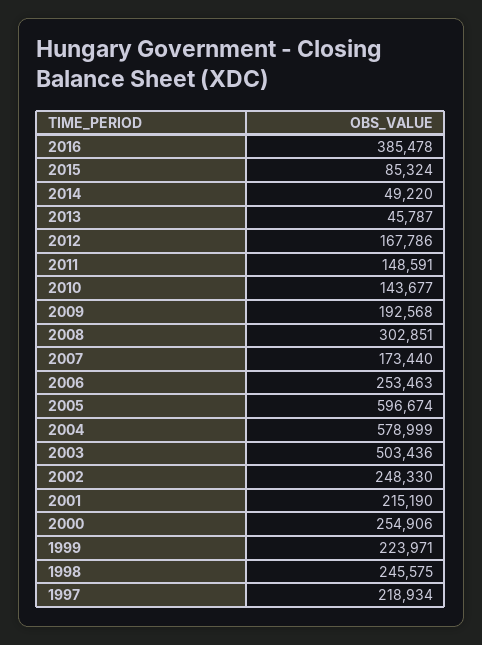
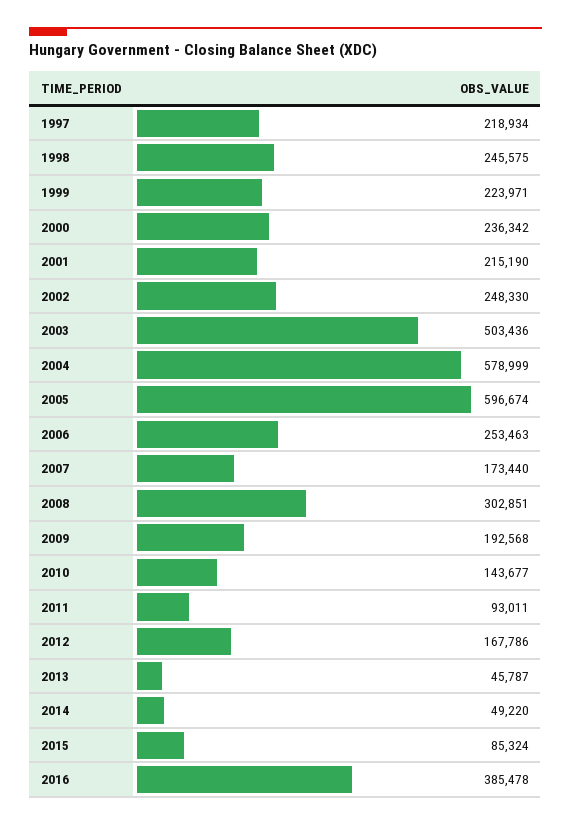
2011: 148591 -> 93011
2000: 254906 -> 236342

